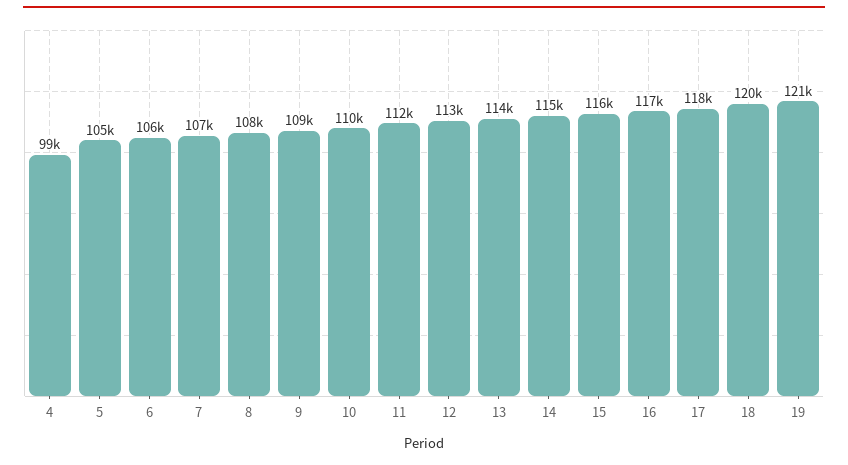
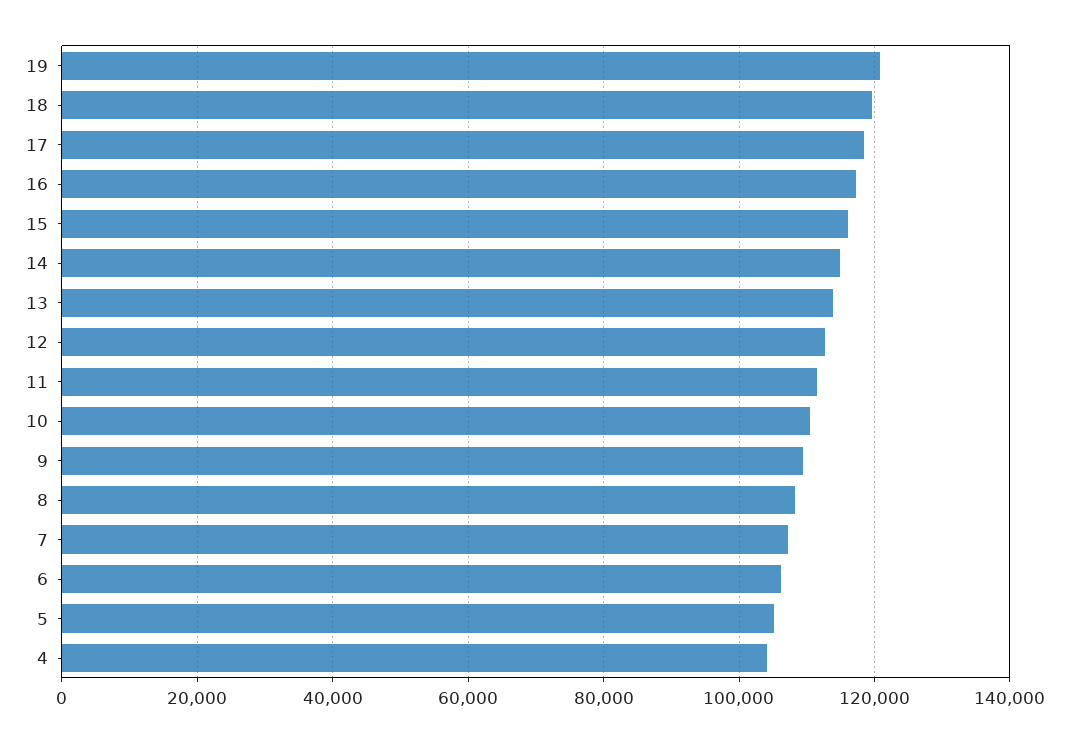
4: 99000 -> 104000

